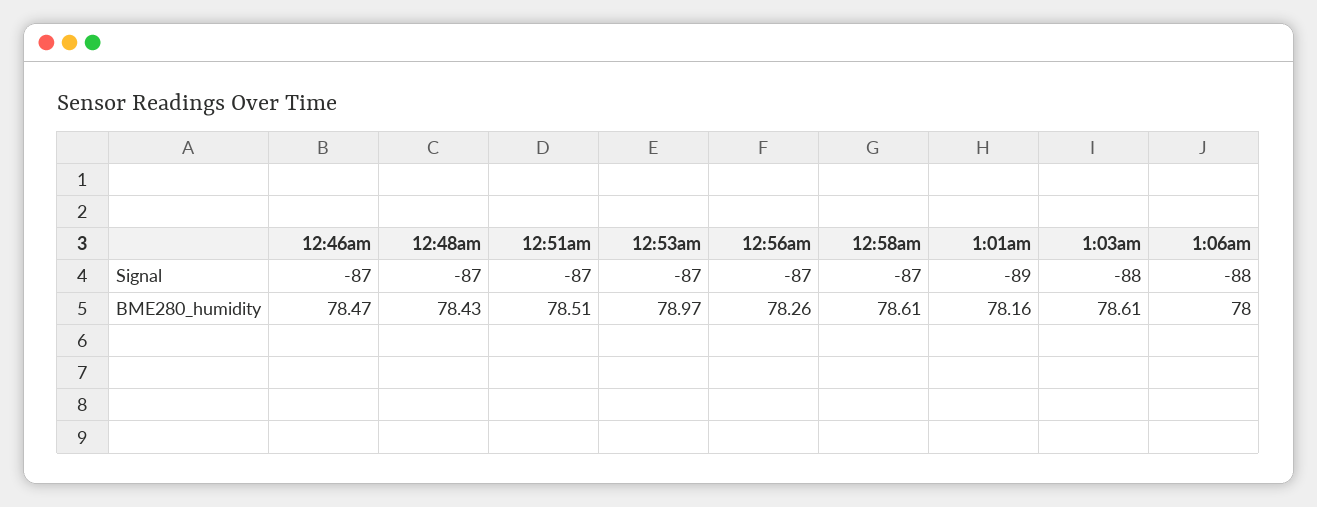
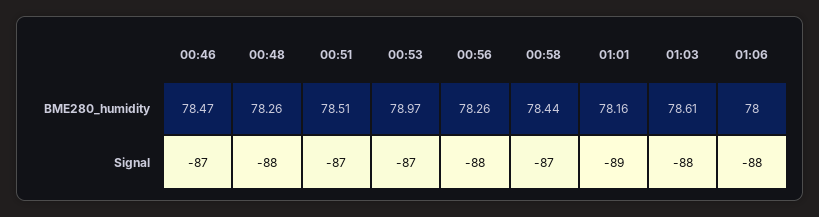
12:48am, Signal: -87 -> -88
12:56am, Signal: -87 -> -88
12:48am, BME280_humidity: 78.43 -> 78.26
12:58am, BME280_humidity: 78.61 -> 78.44

